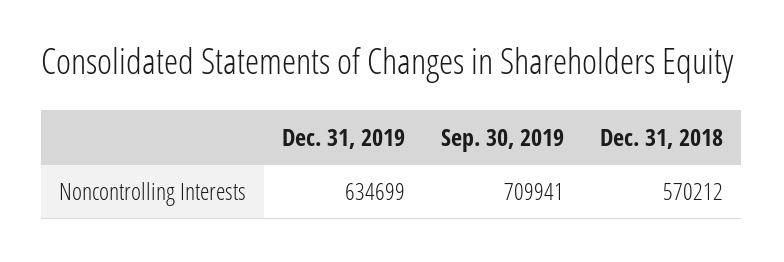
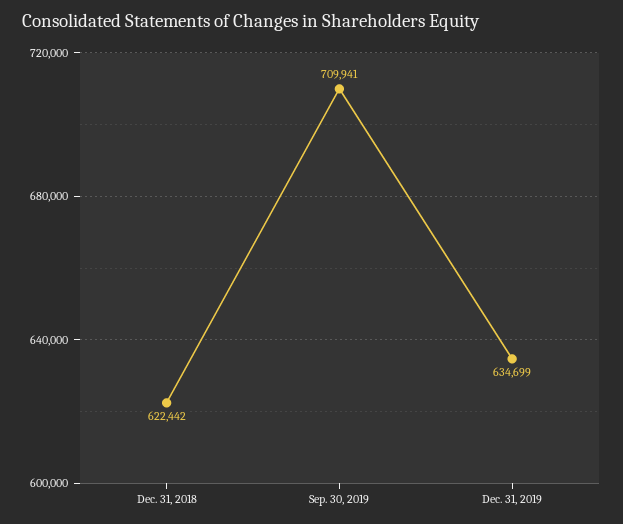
Dec. 31, 2018: 570212 -> 622442

